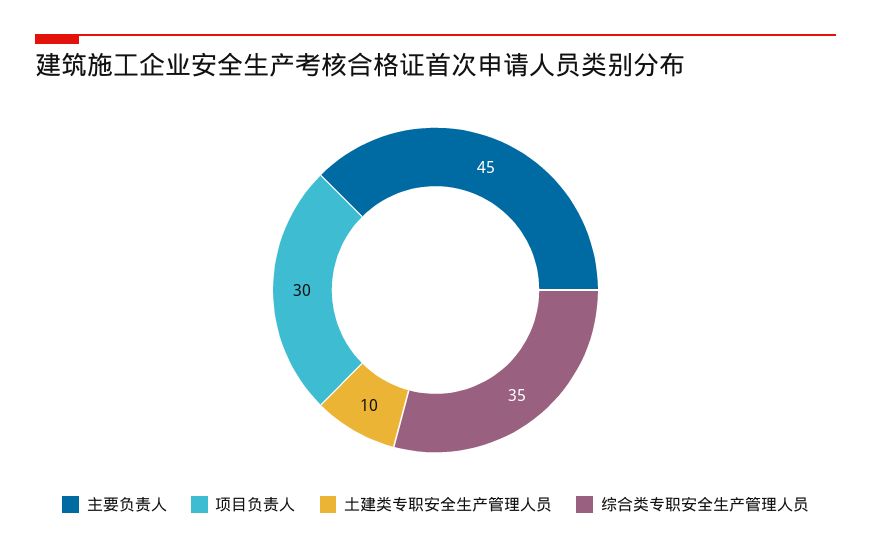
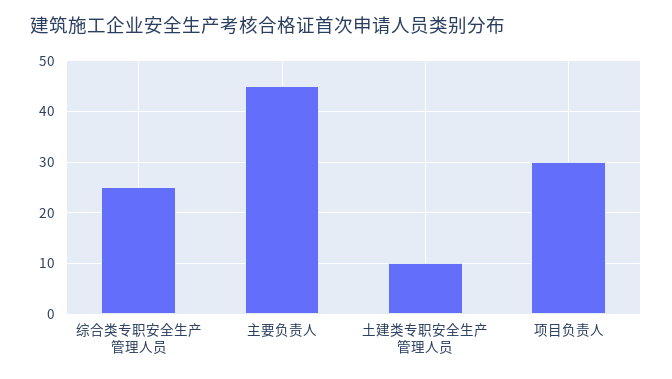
综合类专职安全生产管理人员: 35 -> 25

